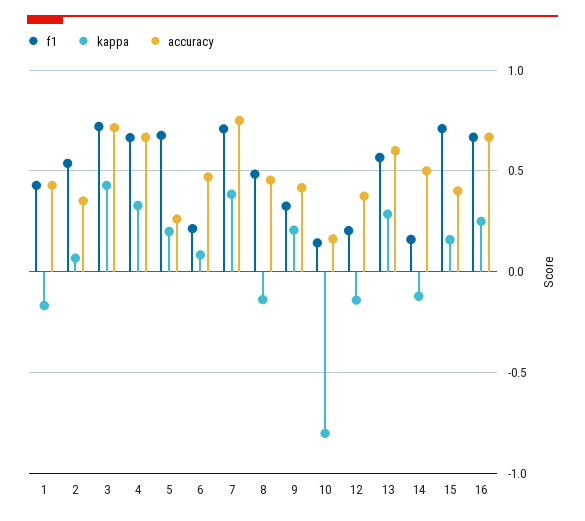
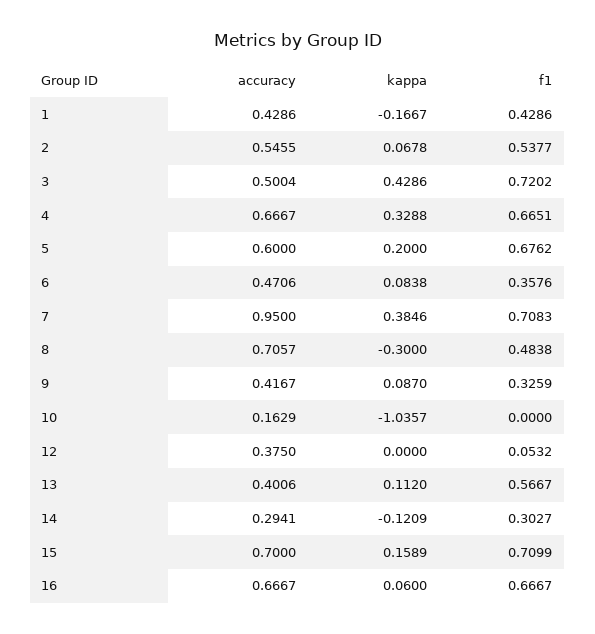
accuracy, 2: 0.35 -> 0.5455
accuracy, 3: 0.7 -> 0.5004
accuracy, 5: 0.25 -> 0.6
f1, 6: 0.2 -> 0.3576
accuracy, 7: 0.75 -> 0.95
kappa, 8: -0.15 -> -0.3
accuracy, 8: 0.45 -> 0.7057
kappa, 9: 0.2 -> 0.087
f1, 10: 0.15 -> 0
kappa, 10: -0.8 -> -1.0357
f1, 12: 0.2 -> 0.0532
kappa, 12: -0.15 -> 0
kappa, 13: 0.3 -> 0.112
accuracy, 13: 0.6 -> 0.4006
f1, 14: 0.15 -> 0.3027
accuracy, 14: 0.5 -> 0.2941
accuracy, 15: 0.4 -> 0.7
kappa, 16: 0.25 -> 0.06

